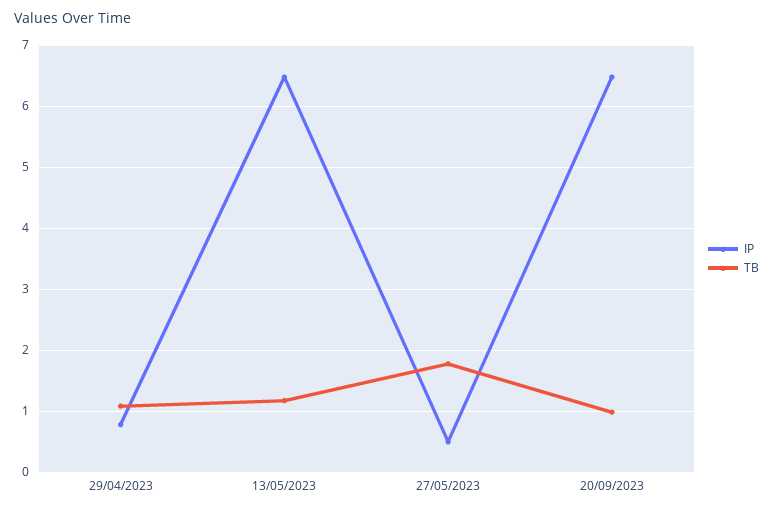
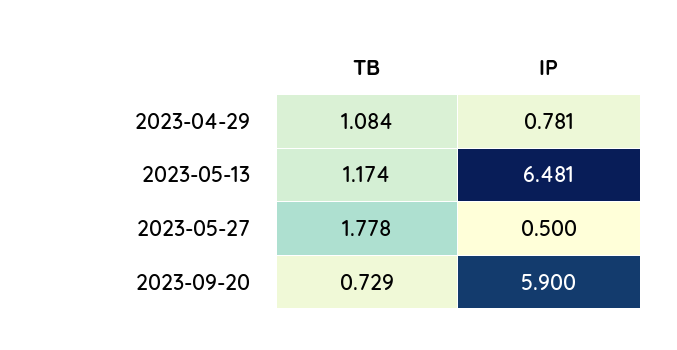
IP, 20/09/2023: 6.5 -> 5.9
TB, 20/09/2023: 1 -> 0.729

